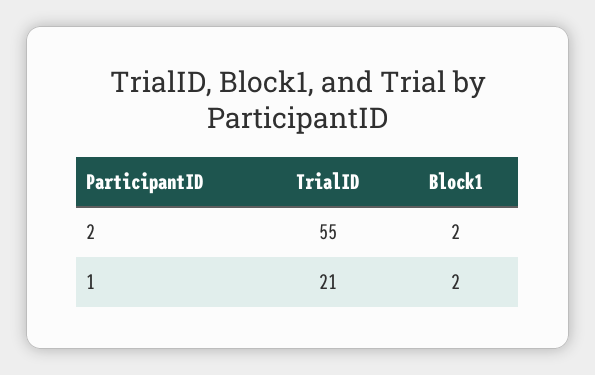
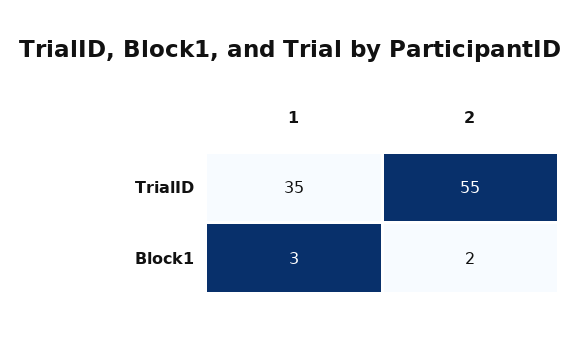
TrialID, 1: 21 -> 35
Block1, 1: 2 -> 3

